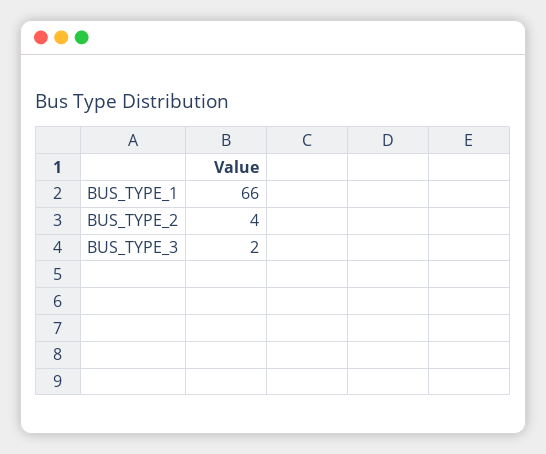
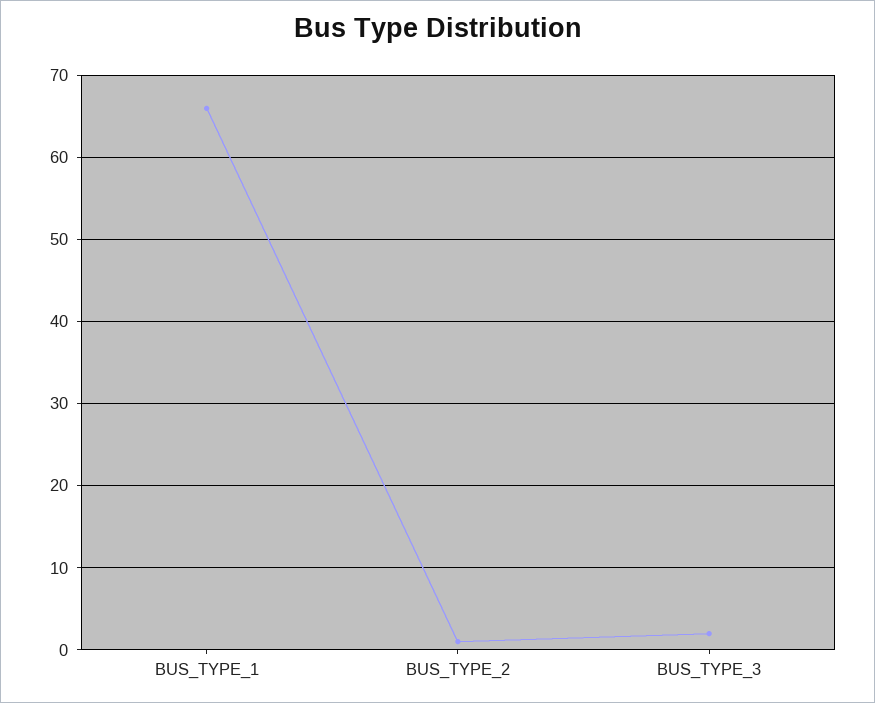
BUS_TYPE_2: 4 -> 1

